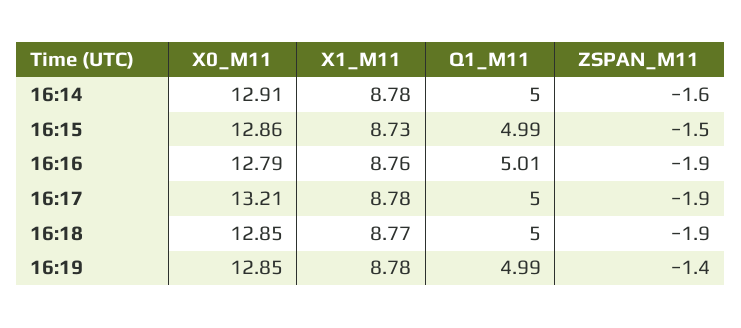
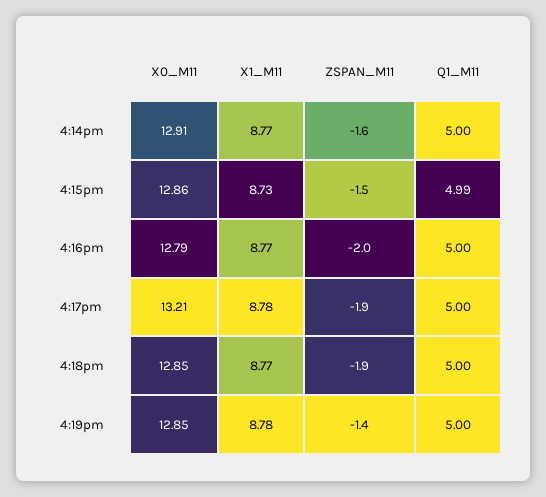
X1_M11, 16:14: 8.78 -> 8.77
X1_M11, 16:16: 8.76 -> 8.77
Q1_M11, 16:16: 5.01 -> 5
ZSPAN_M11, 16:16: -1.9 -> -2
Q1_M11, 16:19: 4.99 -> 5

